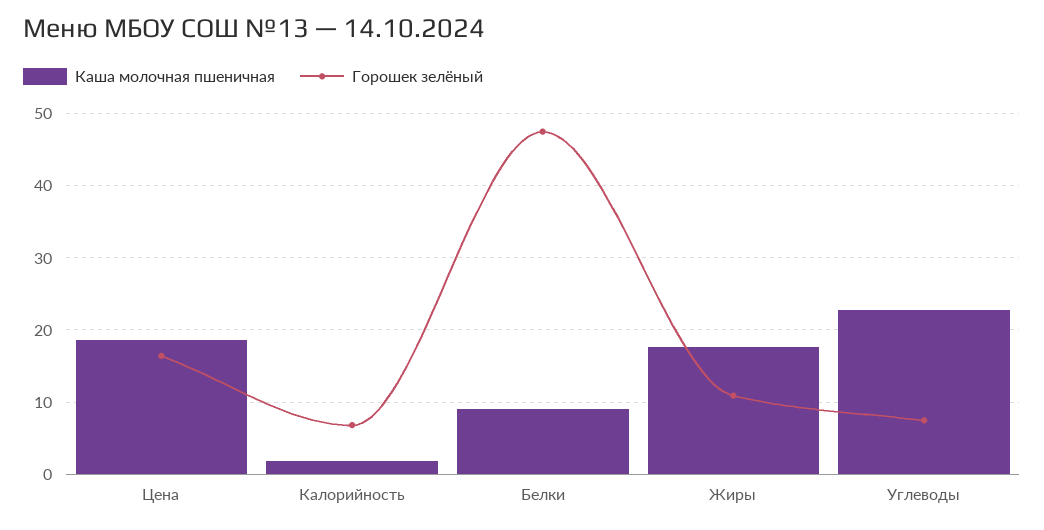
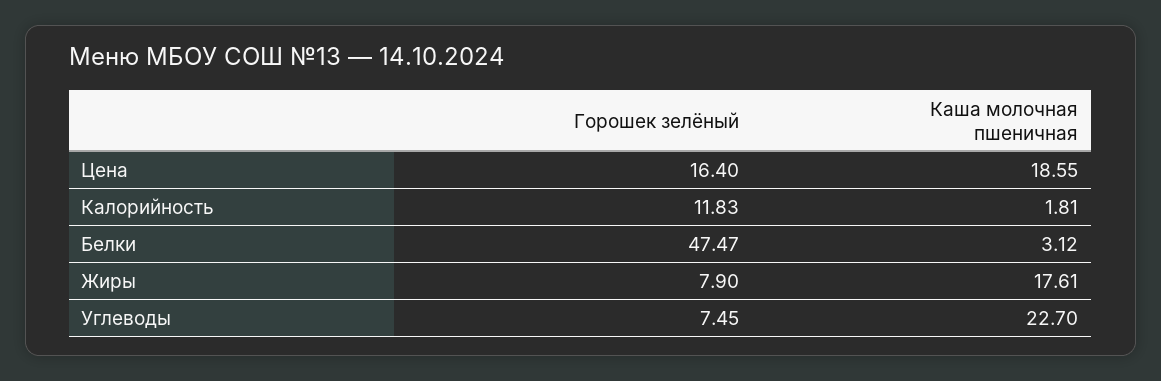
Горошек зелёный, Калорийность: 7 -> 11.83
Каша молочная пшеничная, Белки: 9 -> 3.12
Горошек зелёный, Жиры: 11 -> 7.9

